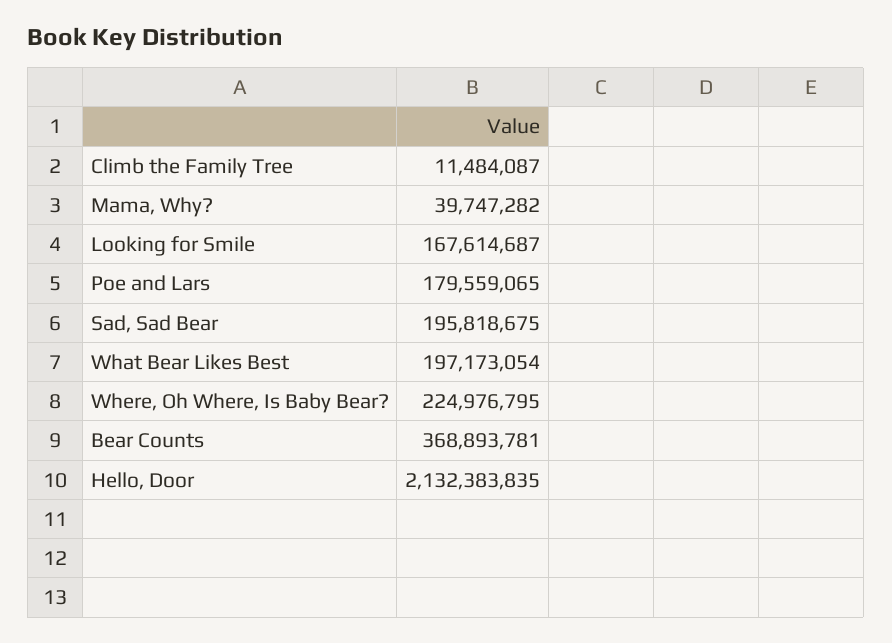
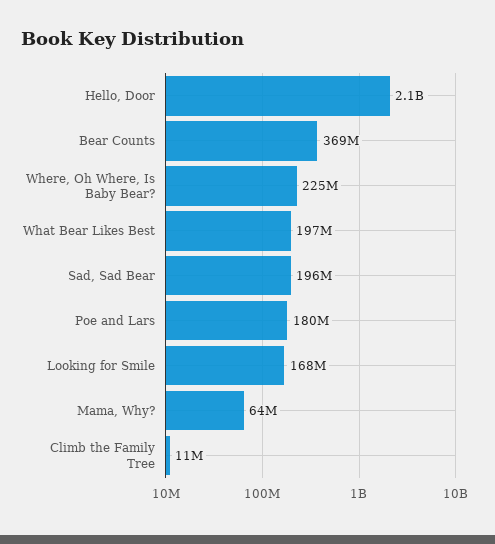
Mama, Why?: 39747282 -> 64000000

